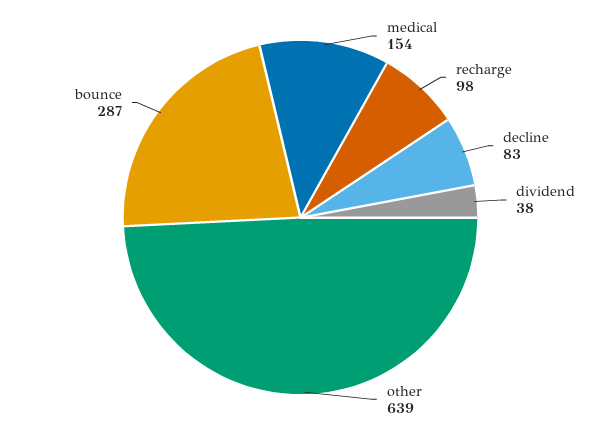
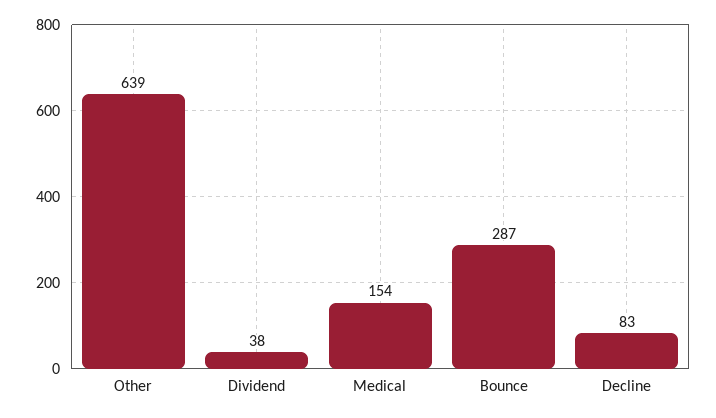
recharge: 98 -> none

